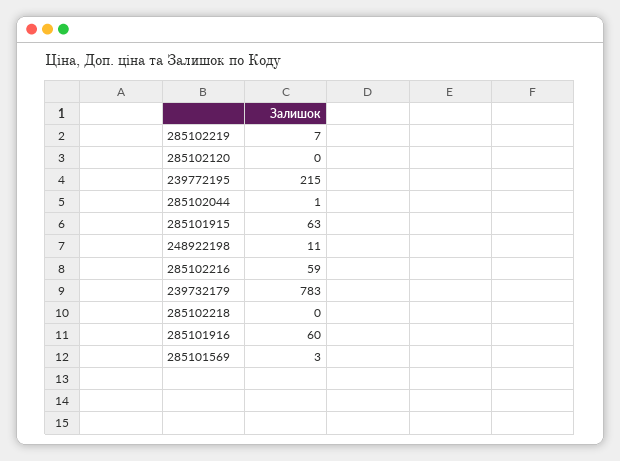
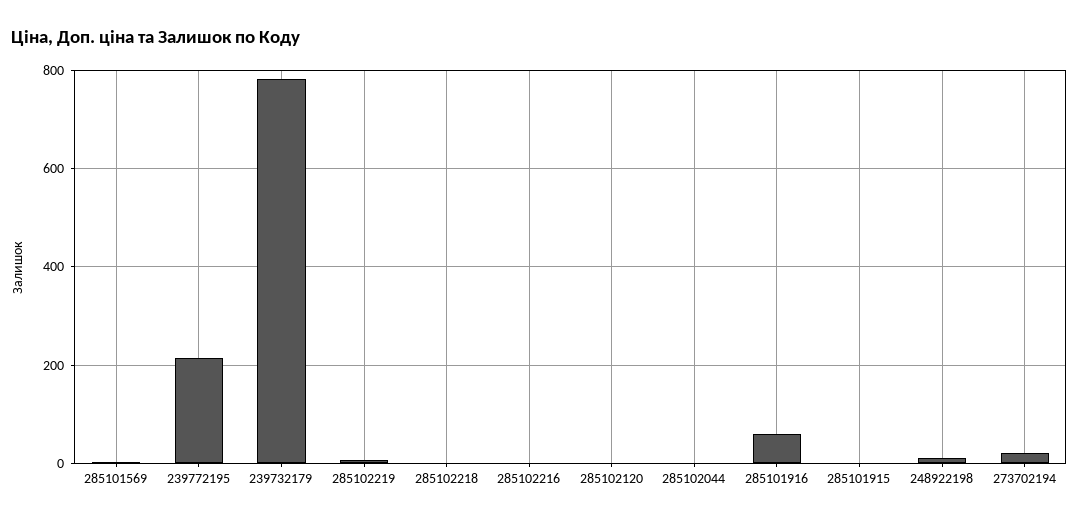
285101915: 63 -> 0
285102216: 59 -> 0
273702194: none -> 20

